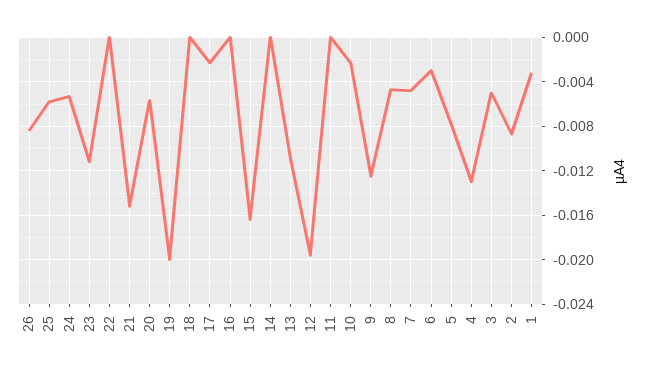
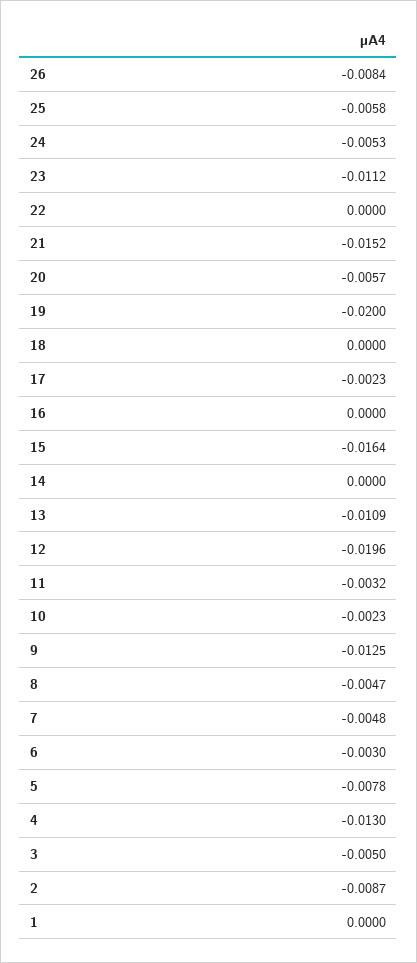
11: 0 -> -0.0032
1: -0.003 -> 0

